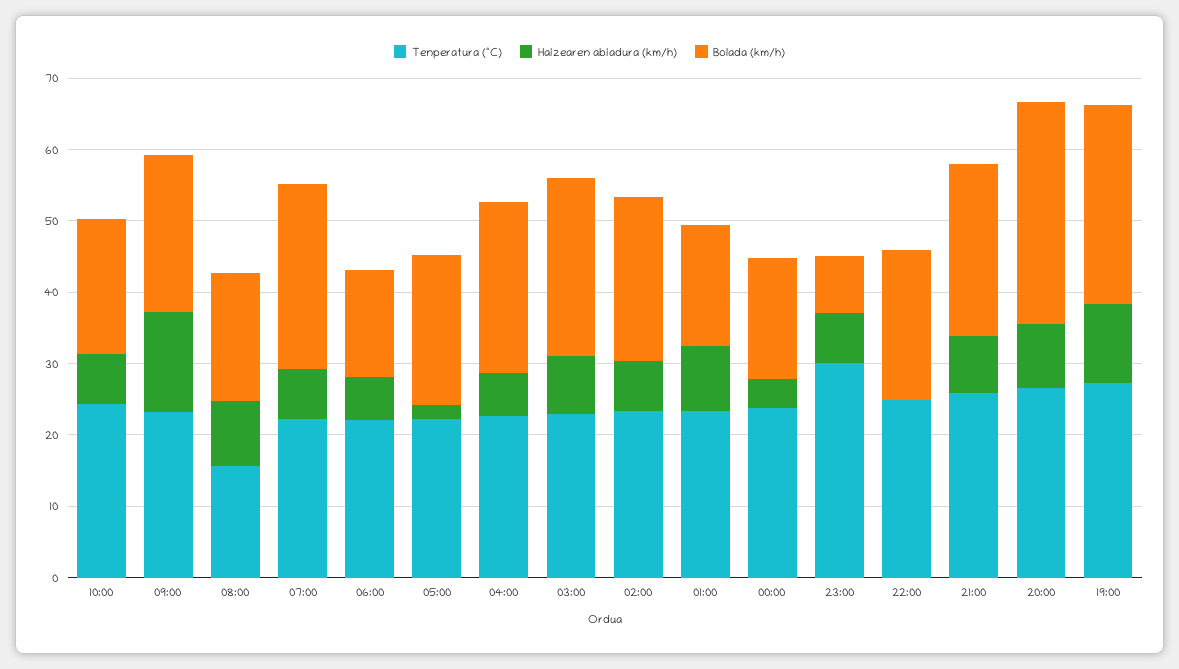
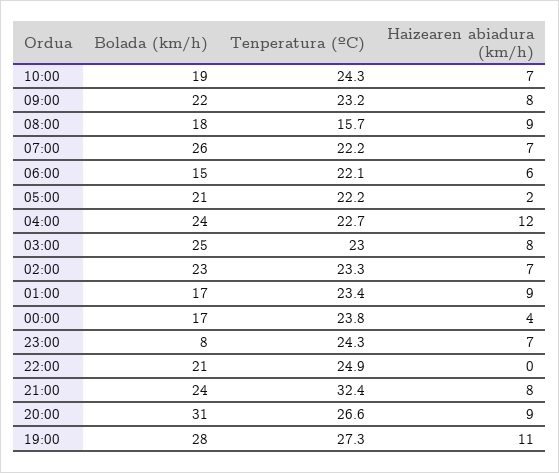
Haizearen abiadura (km/h), 09:00: 14 -> 8
Haizearen abiadura (km/h), 04:00: 6 -> 12
Tenperatura (ºC), 23:00: 30 -> 24.3
Tenperatura (ºC), 21:00: 26 -> 32.4

